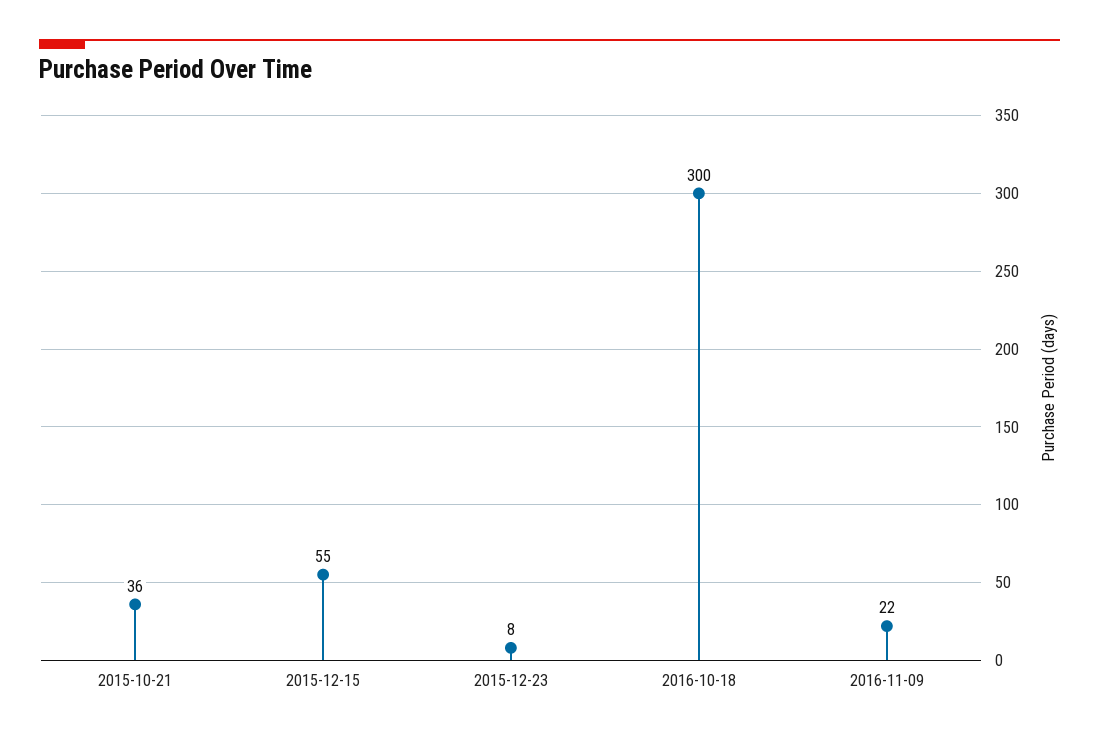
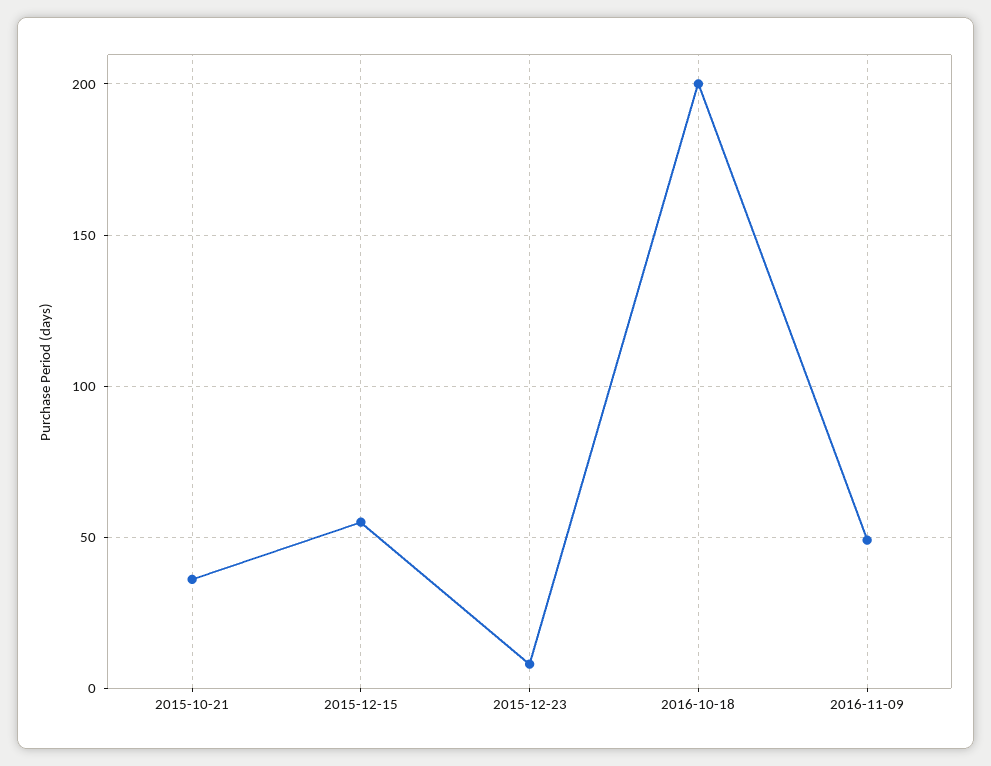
2016-10-18: 300 -> 200
2016-11-09: 22 -> 50

